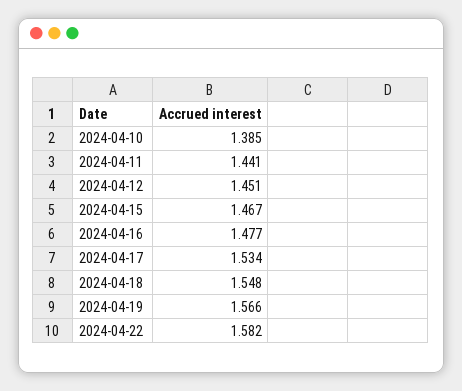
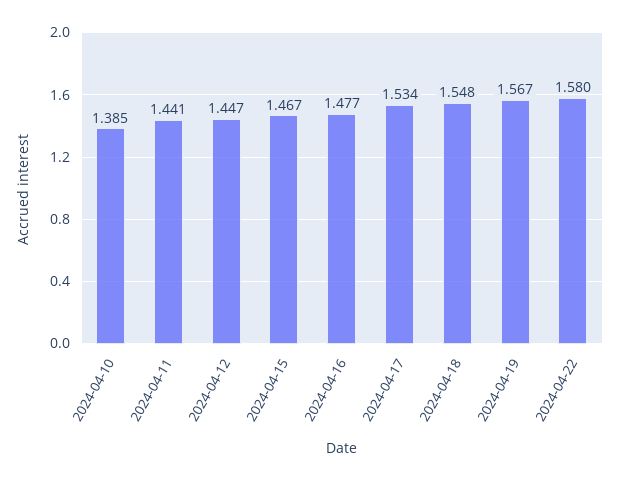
2024-04-12: 1.451 -> 1.447
2024-04-19: 1.566 -> 1.567
2024-04-22: 1.582 -> 1.58

